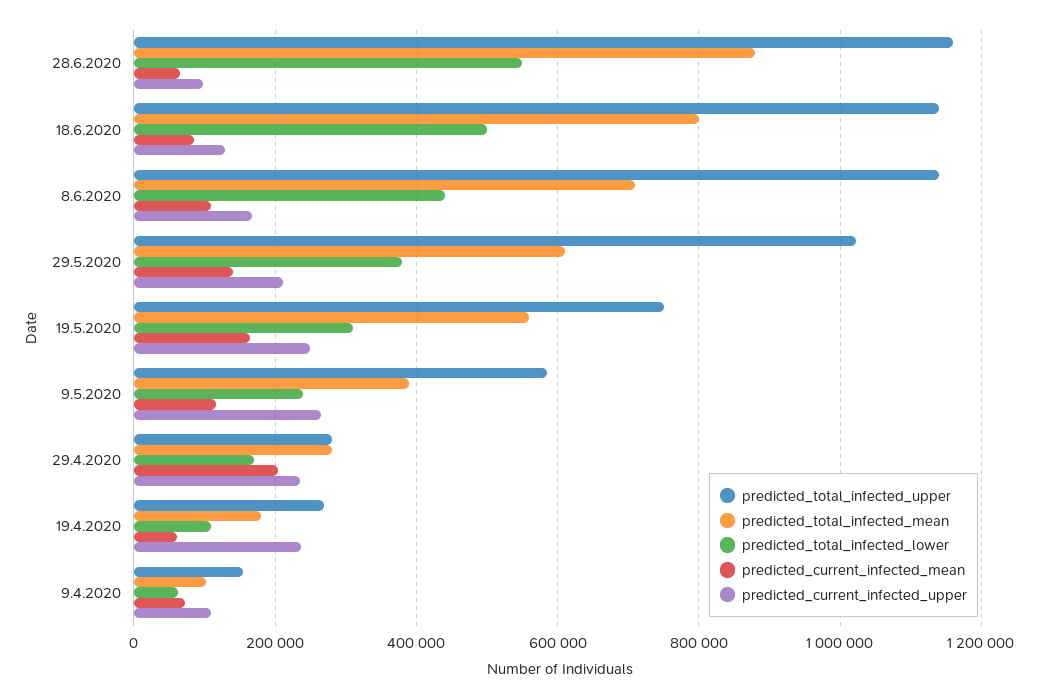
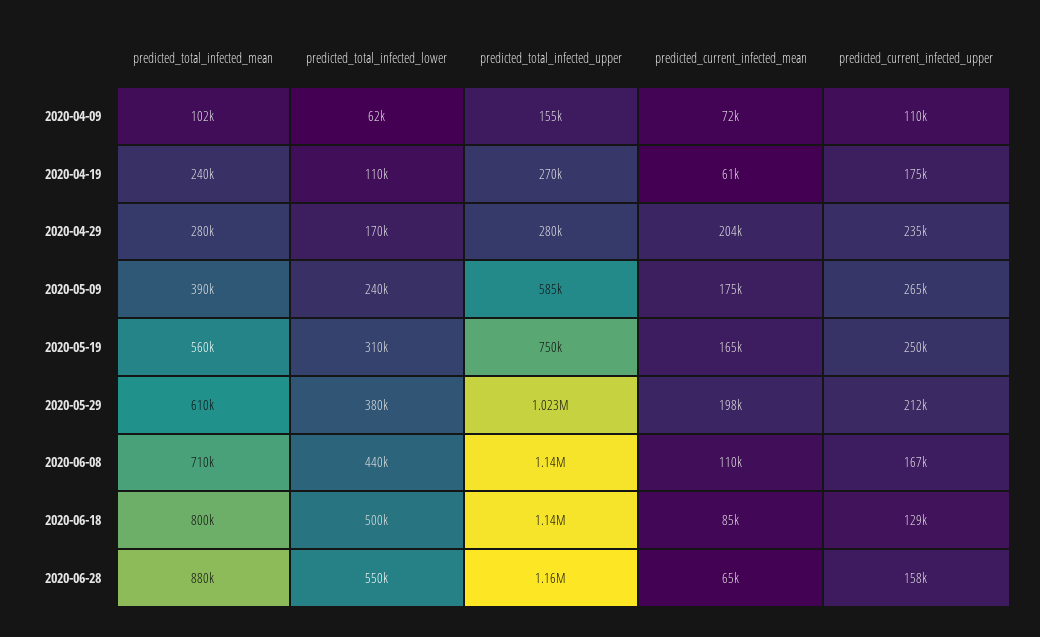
predicted_current_infected_upper, 28.6.2020: 100000 -> 158000
predicted_current_infected_mean, 29.5.2020: 140000 -> 198000
predicted_current_infected_mean, 9.5.2020: 120000 -> 175000
predicted_total_infected_mean, 19.4.2020: 180000 -> 240000
predicted_current_infected_upper, 19.4.2020: 240000 -> 175000

